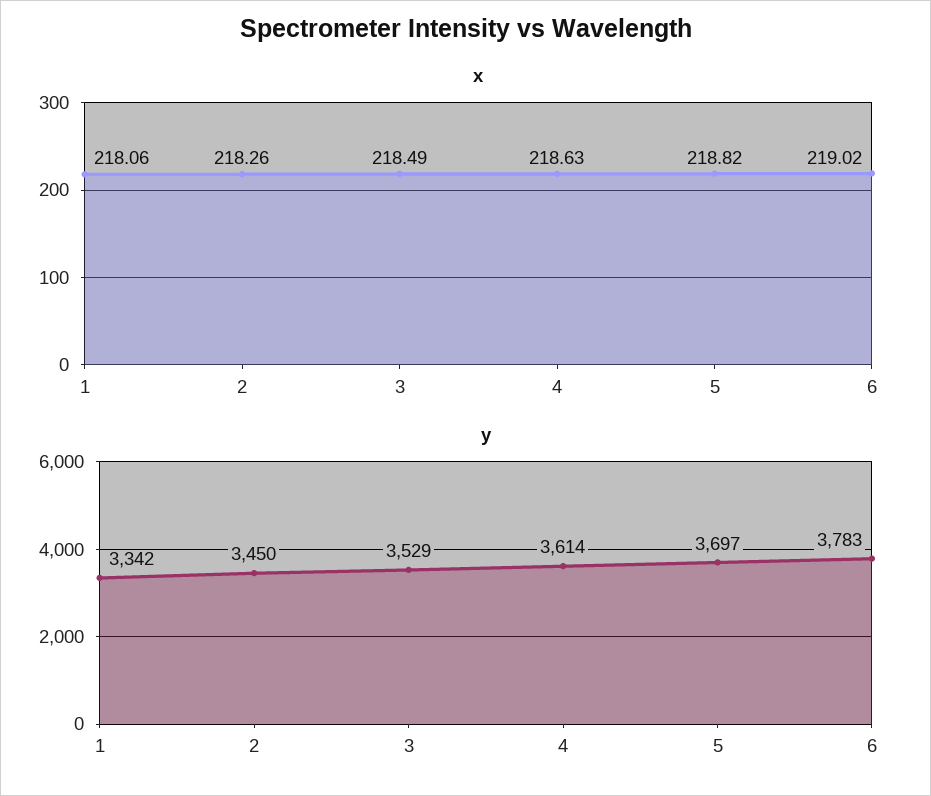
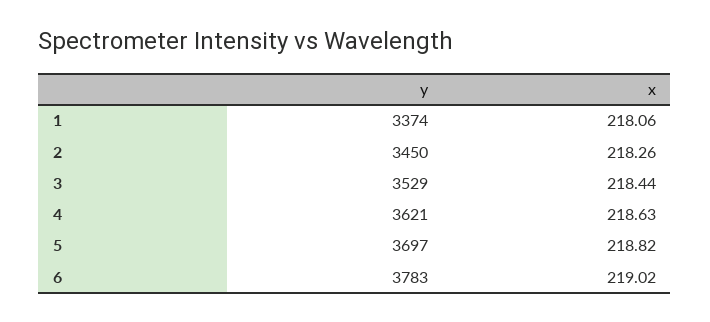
x, 3: 218.49 -> 218.44
y, 1: 3342 -> 3374
y, 4: 3614 -> 3621

